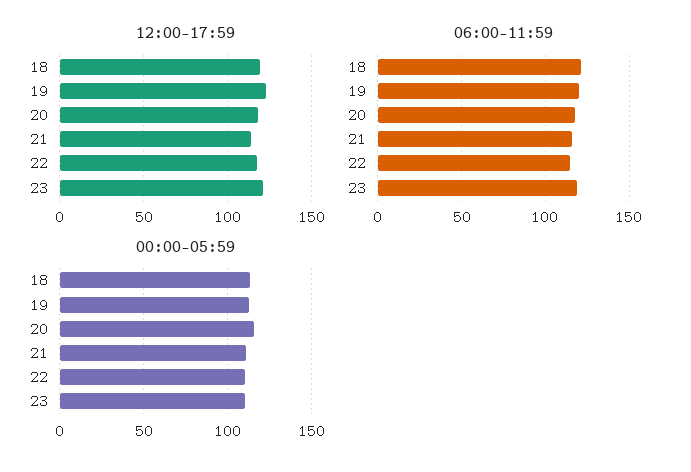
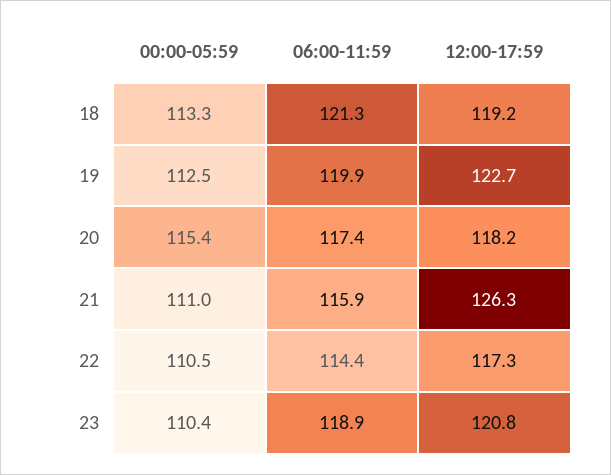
12:00-17:59, 21: 115 -> 126.3

